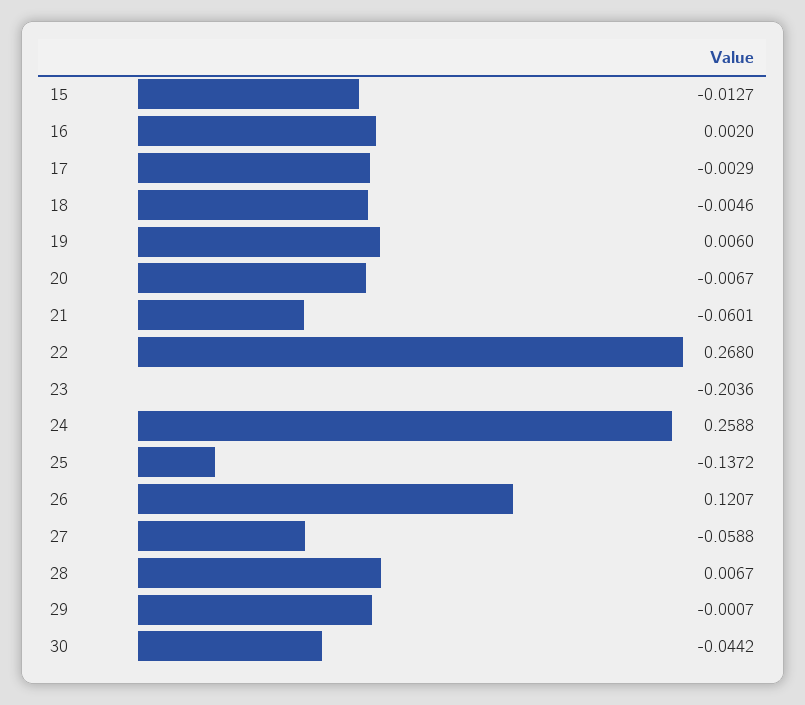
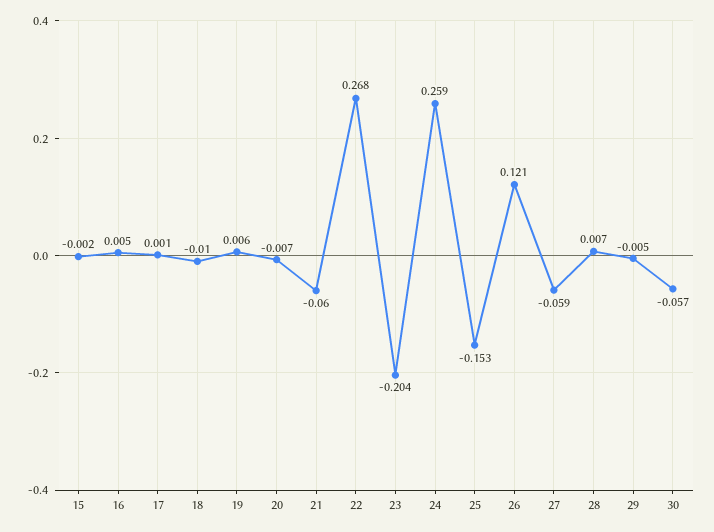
15: -0.0127 -> -0.002
16: 0.002 -> 0.005
17: -0.0029 -> 0.001
18: -0.0046 -> -0.01
25: -0.1372 -> -0.153
29: -0.0007 -> -0.005
30: -0.0442 -> -0.057

